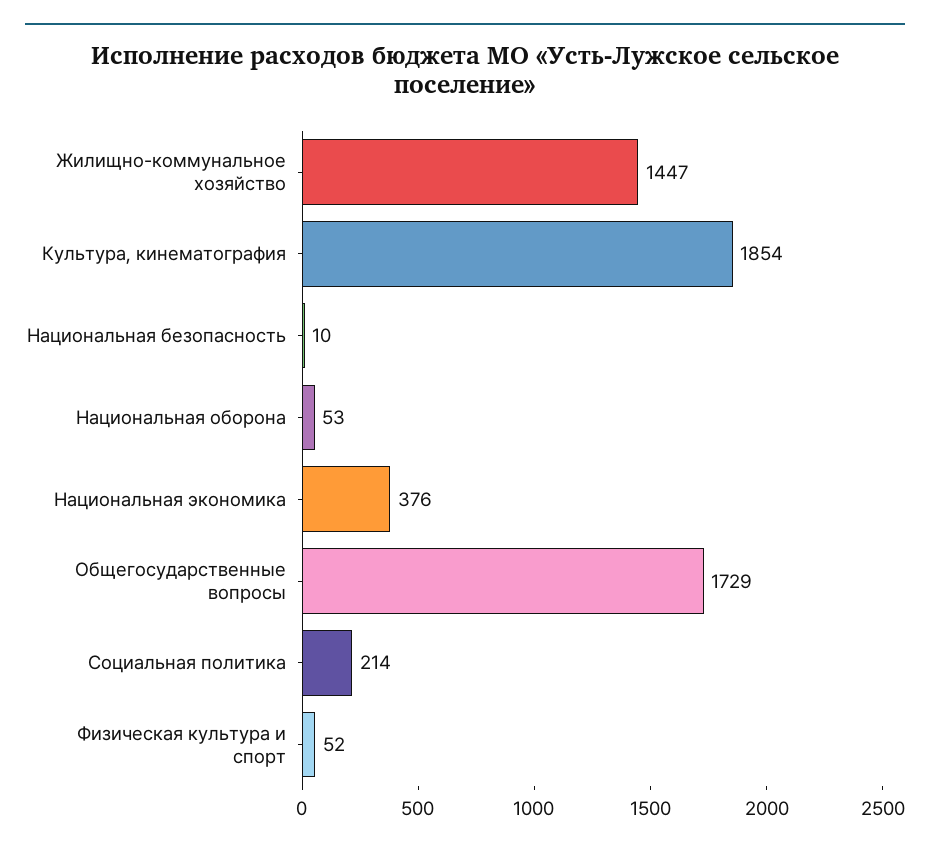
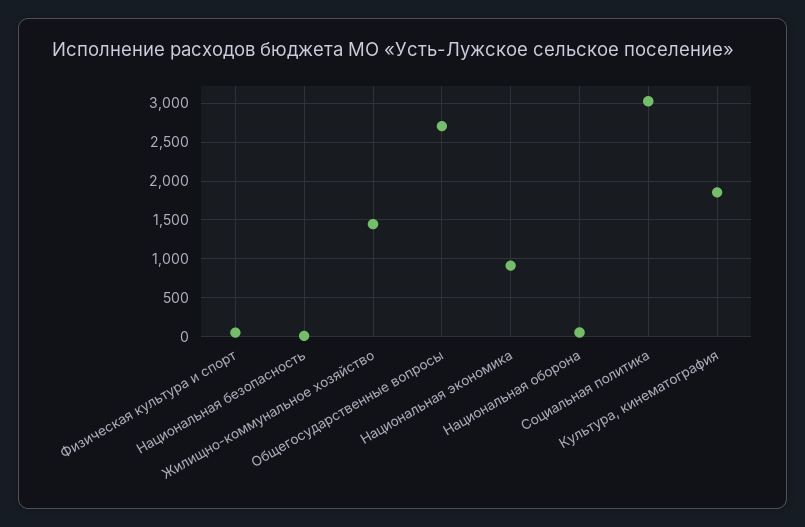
Национальная экономика: 376 -> 900
Общегосударственные вопросы: 1729 -> 2700
Социальная политика: 214 -> 3000

